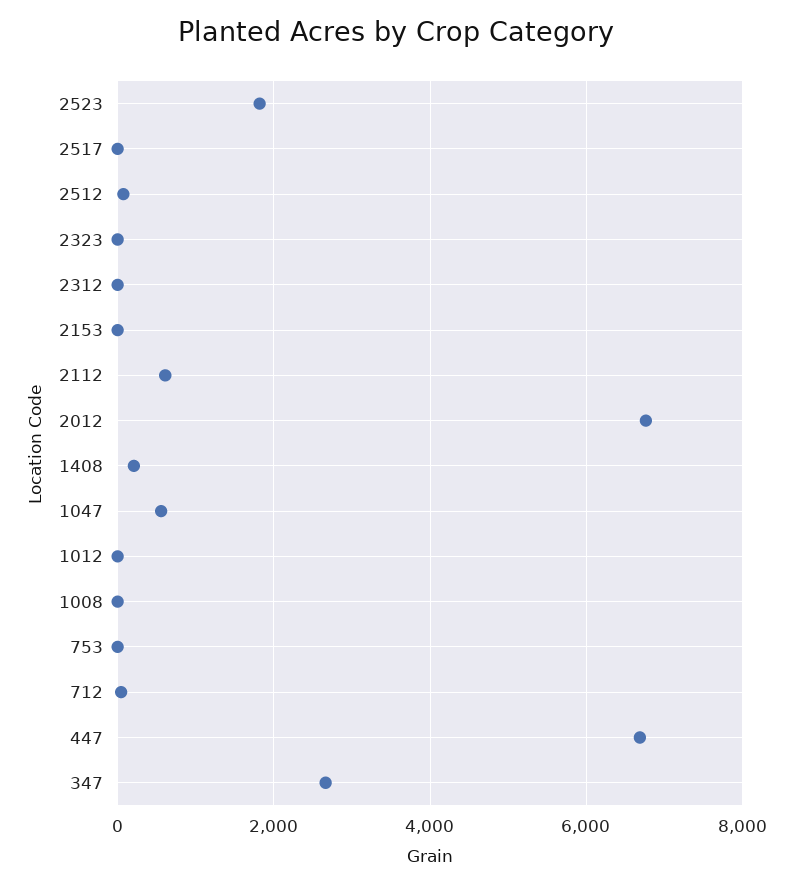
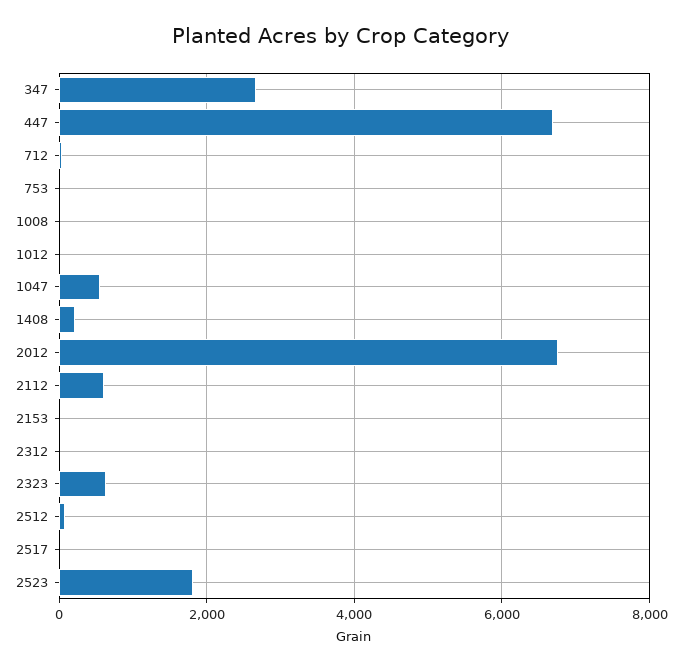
2323: 0 -> 600

